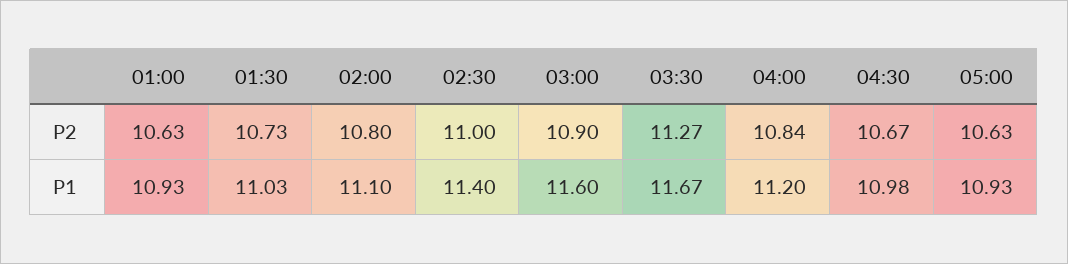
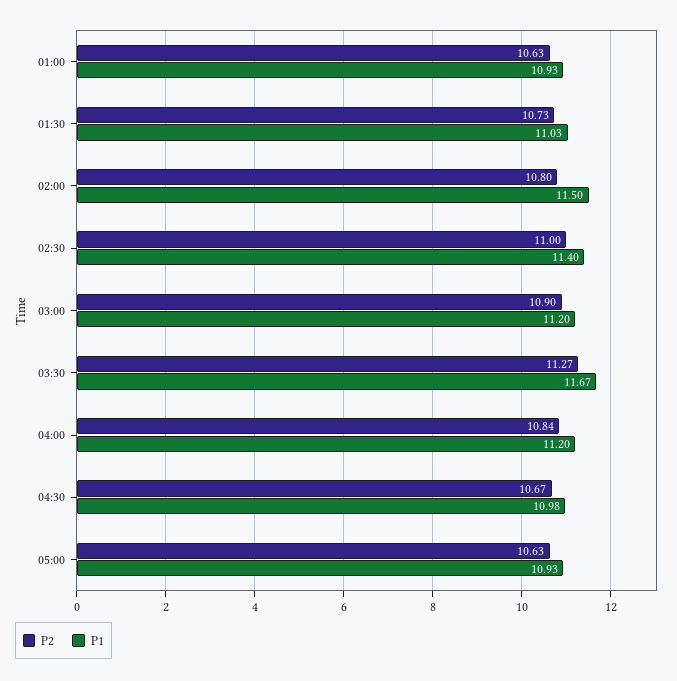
P1, 02:00: 11.1 -> 11.5
P1, 03:00: 11.6 -> 11.2

